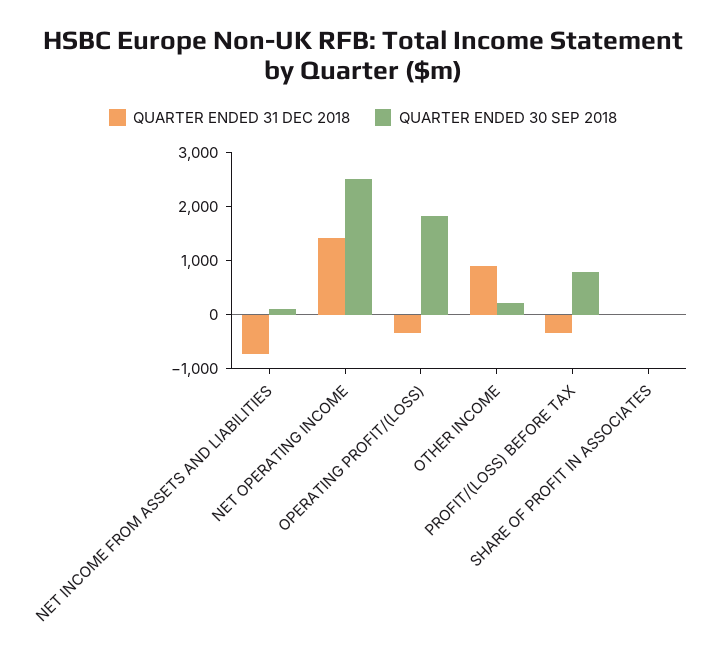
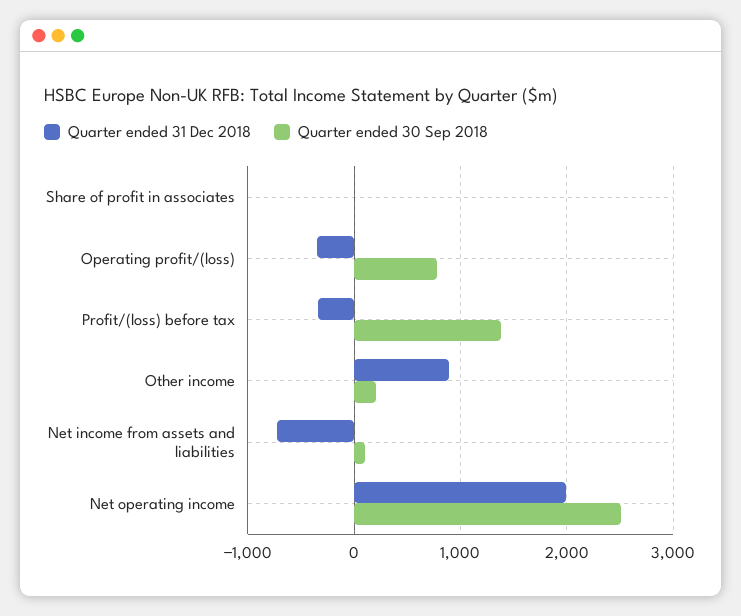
QUARTER ENDED 31 DEC 2018, NET OPERATING INCOME: 1400 -> 2000
QUARTER ENDED 30 SEP 2018, OPERATING PROFIT/(LOSS): 1800 -> 800
QUARTER ENDED 30 SEP 2018, PROFIT/(LOSS) BEFORE TAX: 800 -> 1400

